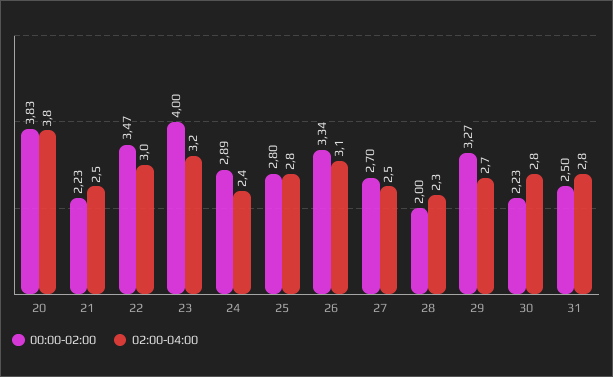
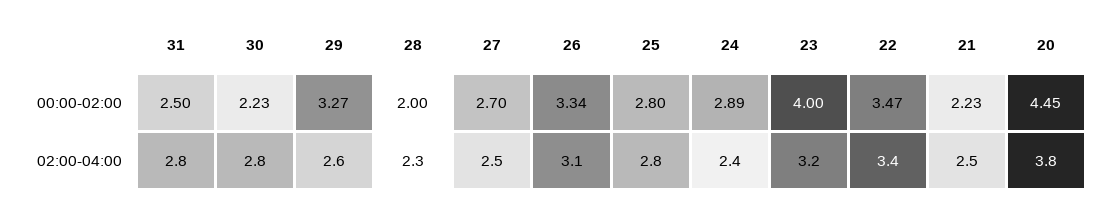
00:00-02:00, 20: 3.83 -> 4.45
02:00-04:00, 22: 3 -> 3.4
02:00-04:00, 29: 2.7 -> 2.6

